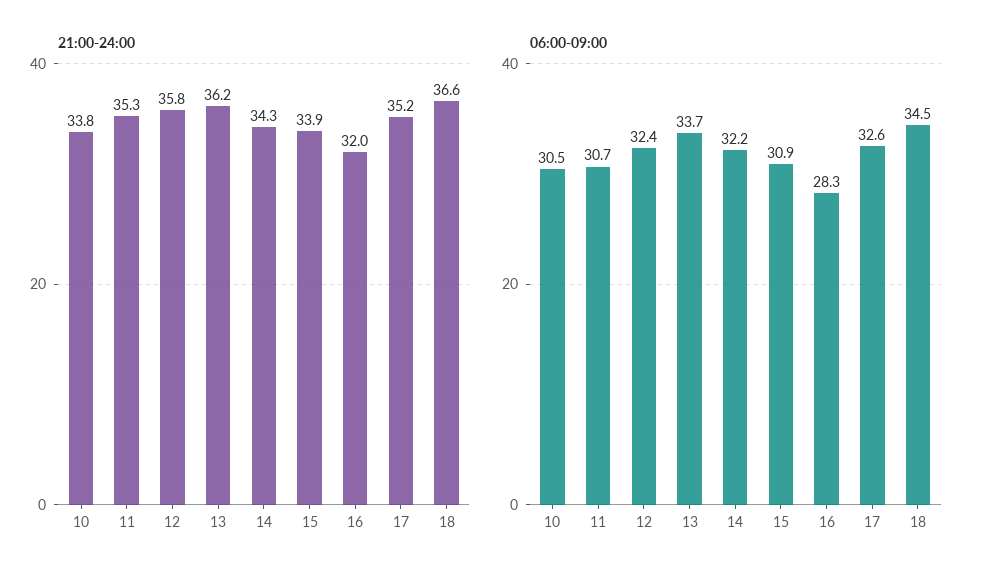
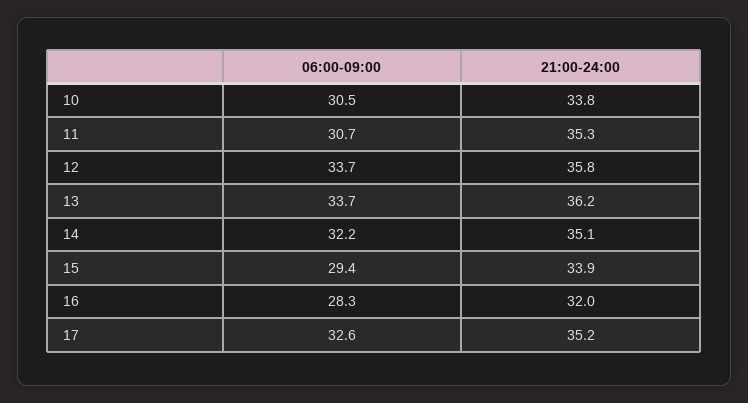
21:00-24:00, 14: 34.3 -> 35.1
21:00-24:00, 18: 36.6 -> none
06:00-09:00, 12: 32.4 -> 33.7
06:00-09:00, 15: 30.9 -> 29.4
06:00-09:00, 18: 34.5 -> none

